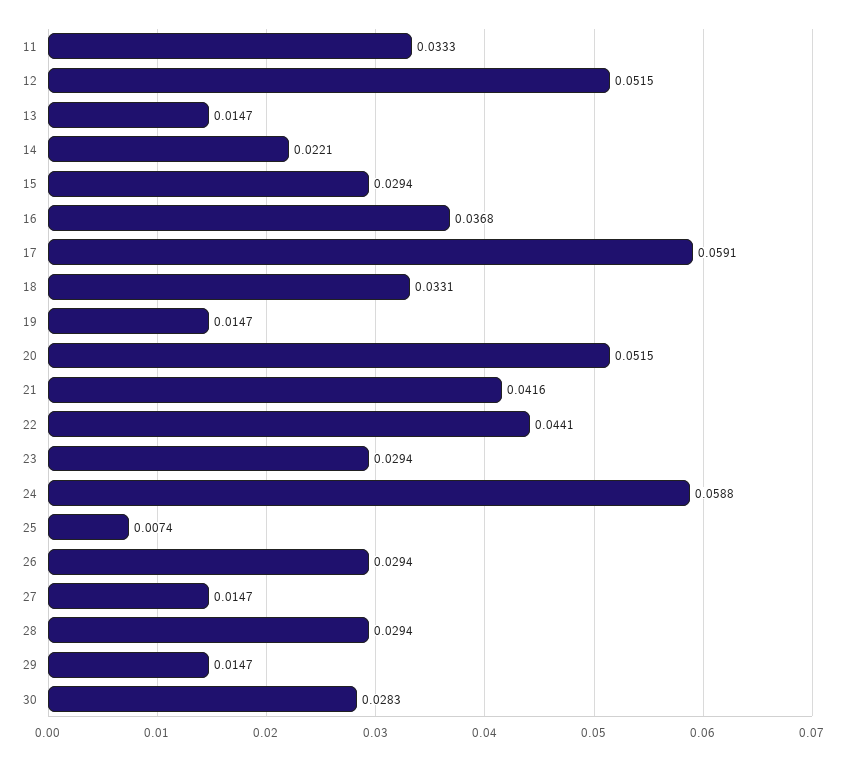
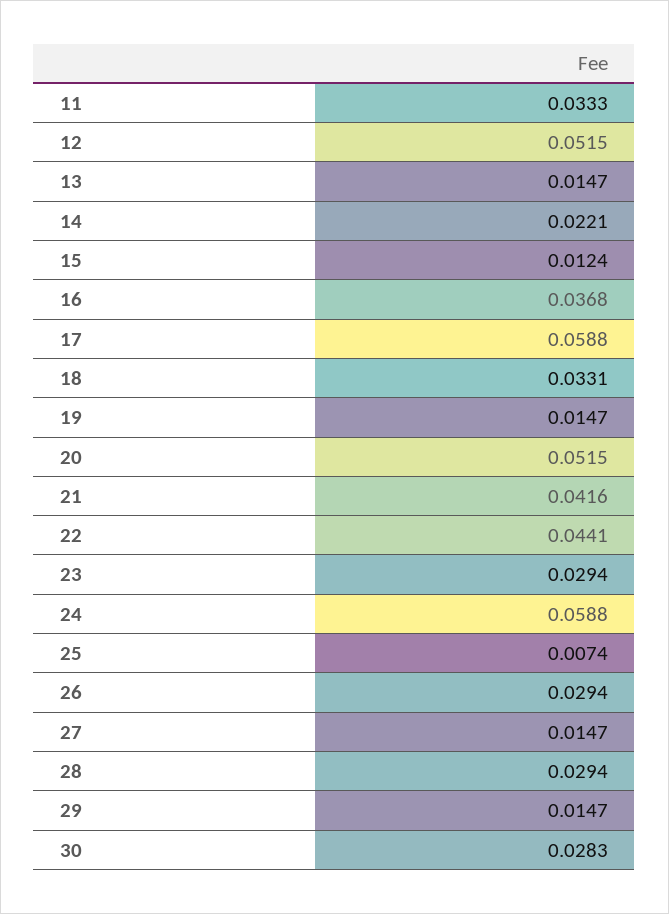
15: 0.0294 -> 0.0124
17: 0.0591 -> 0.0588

